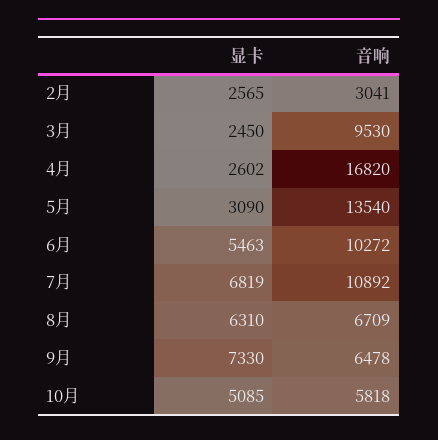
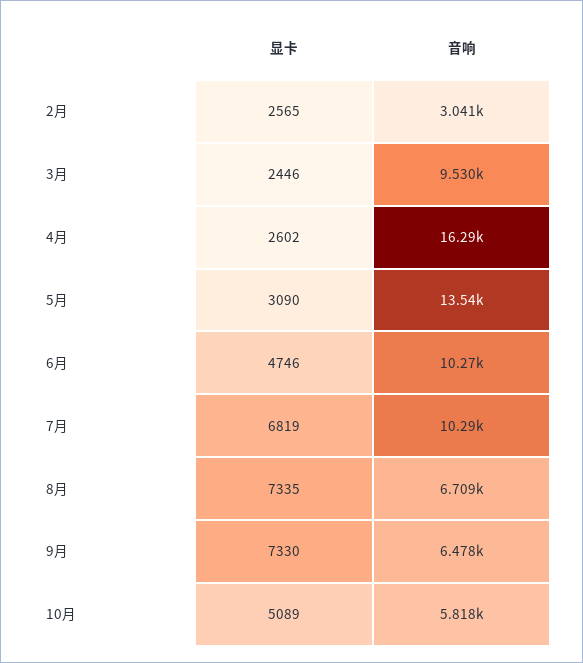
显卡, 3月: 2450 -> 2446
音响, 4月: 16820 -> 16290
显卡, 6月: 5463 -> 4746
音响, 7月: 10892 -> 10290
显卡, 8月: 6310 -> 7335
显卡, 10月: 5085 -> 5089

